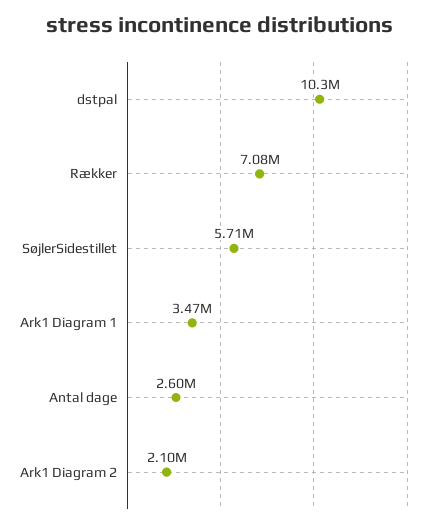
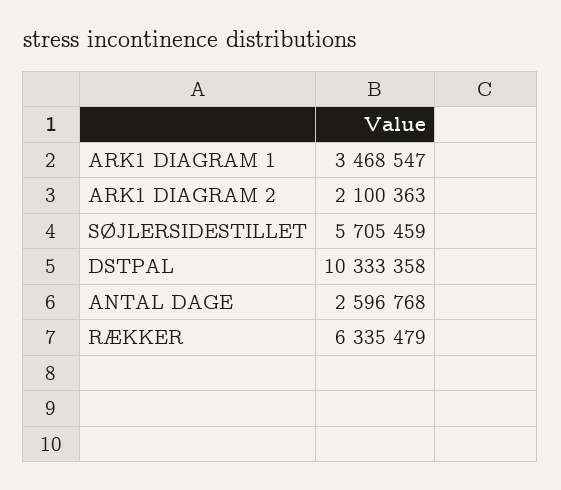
Rækker: 7080000 -> 6335479

